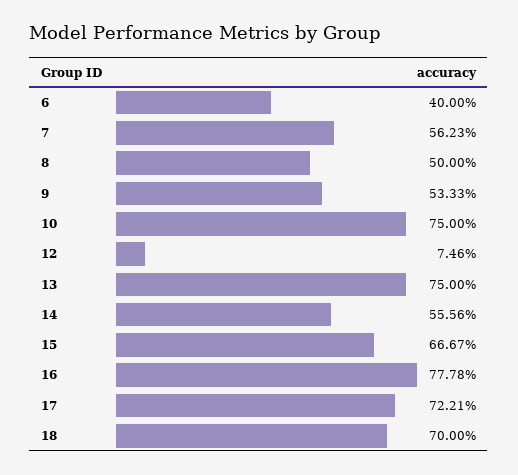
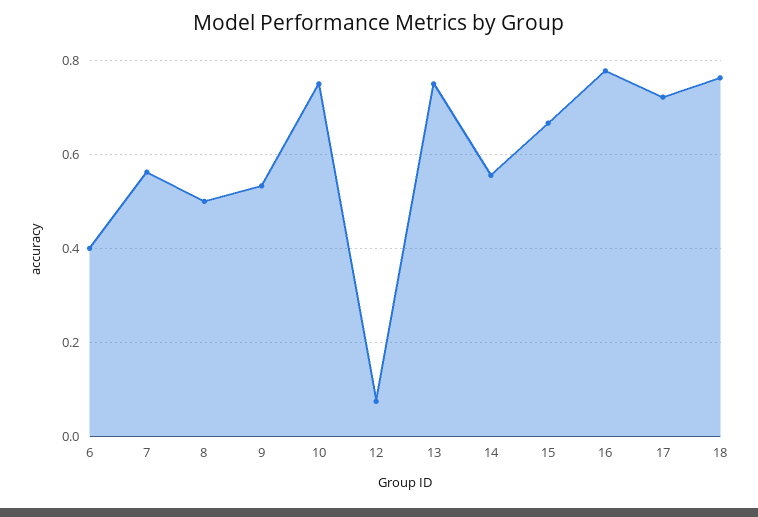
18: 0.7 -> 0.76

